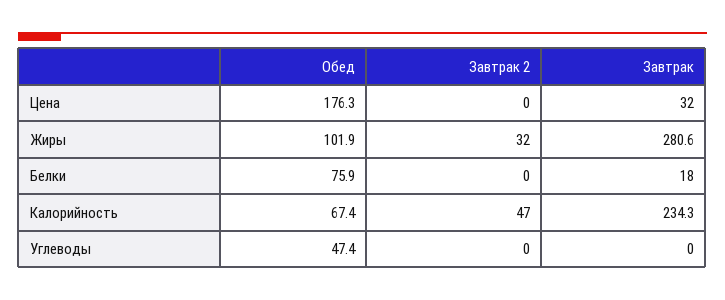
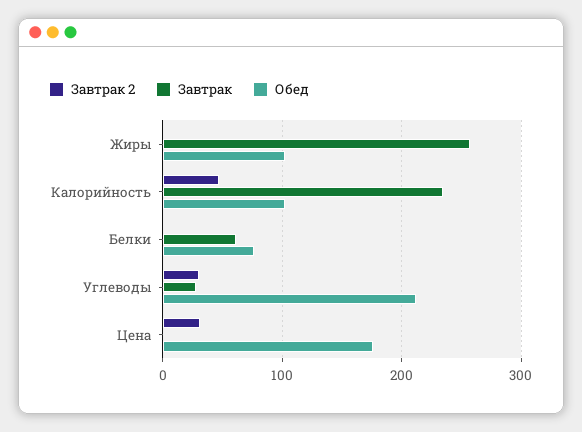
Завтрак 2, Цена: 0 -> 30
Завтрак, Цена: 32 -> 0
Завтрак 2, Жиры: 32 -> 0
Завтрак, Жиры: 280.6 -> 260
Завтрак, Белки: 18 -> 60
Обед, Калорийность: 67.4 -> 100
Обед, Углеводы: 47.4 -> 210
Завтрак 2, Углеводы: 0 -> 30
Завтрак, Углеводы: 0 -> 30

